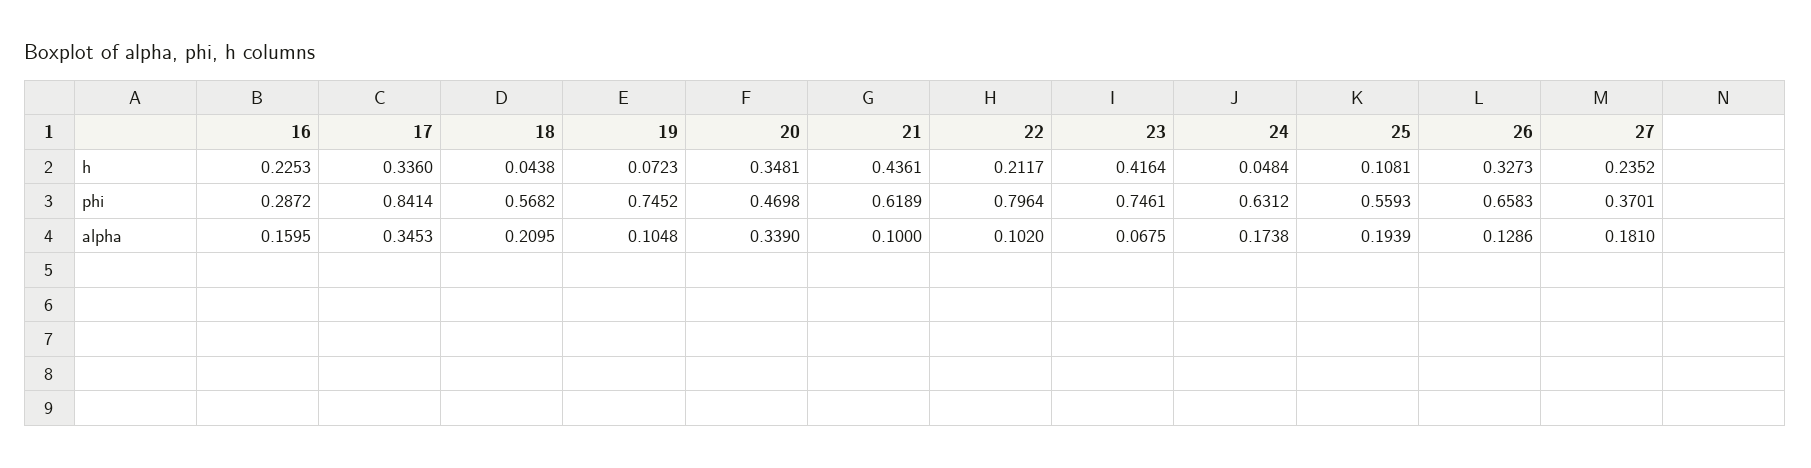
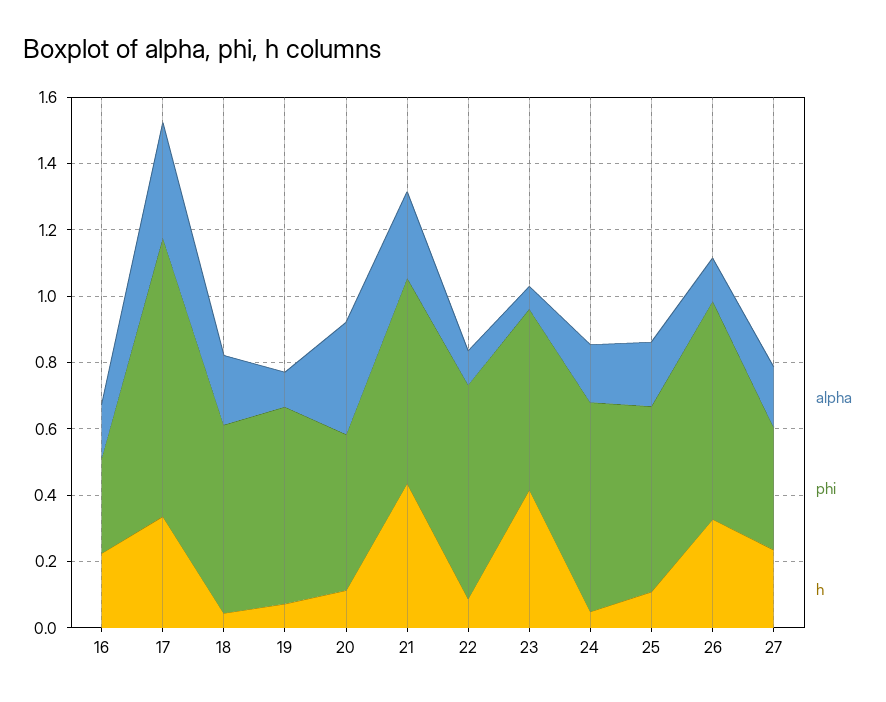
h, 20: 0.3481 -> 0.1
h, 22: 0.2117 -> 0.1
phi, 19: 0.7452 -> 0.6
phi, 22: 0.7964 -> 0.65
phi, 23: 0.7461 -> 0.55
alpha, 21: 0.1 -> 0.25

